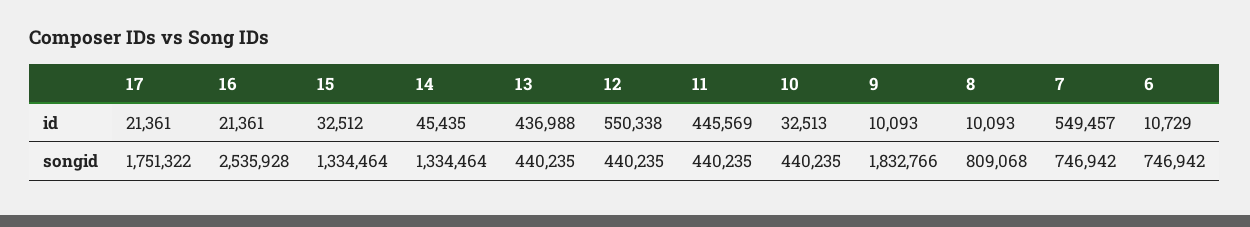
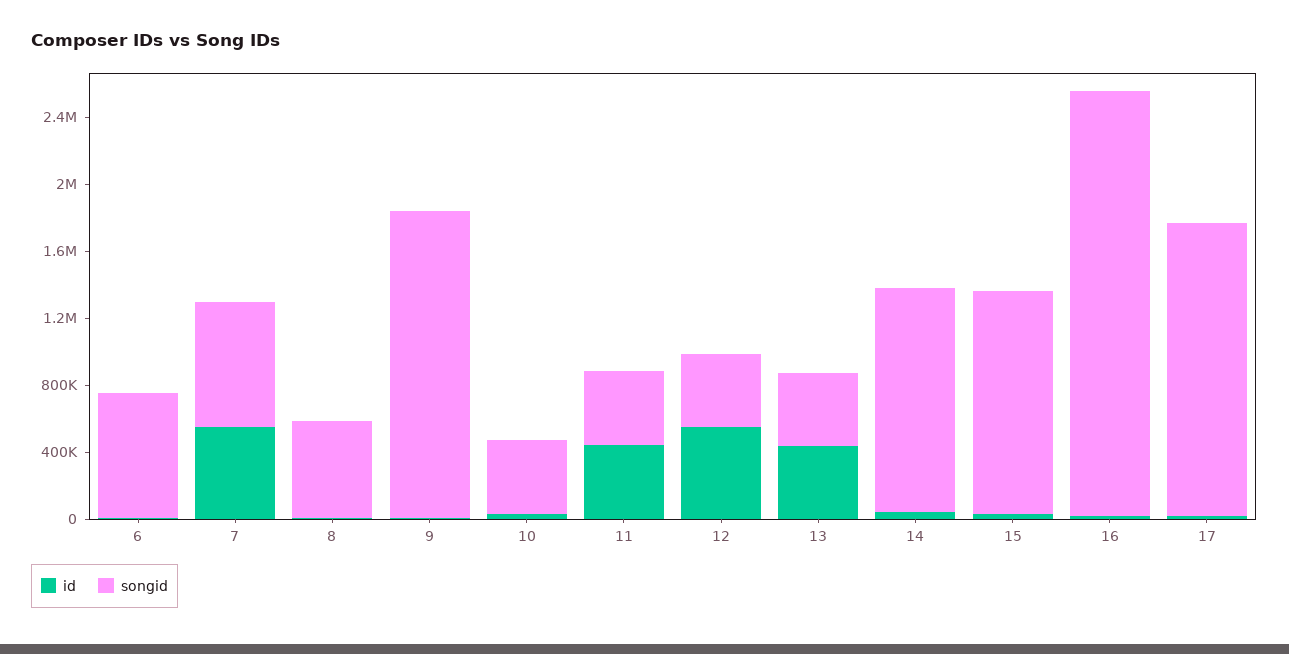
songid, 8: 809068 -> 600000

